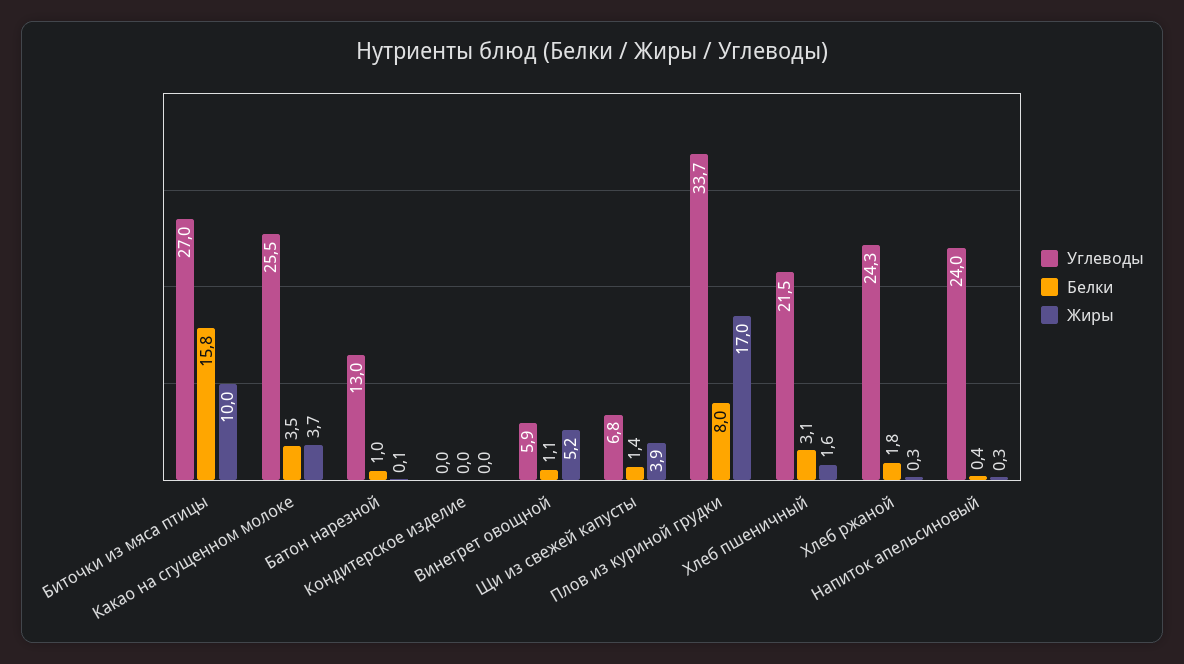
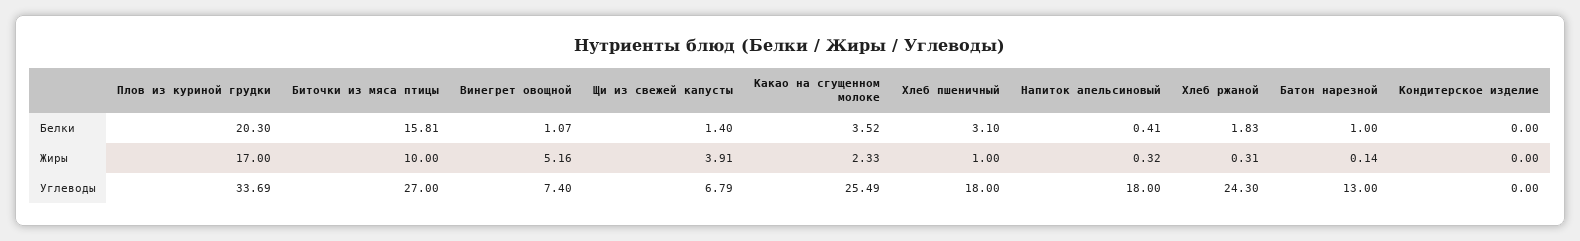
Жиры, Какао на сгущенном молоке: 3.7 -> 2.33
Углеводы, Винегрет овощной: 5.9 -> 7.4
Белки, Плов из куриной грудки: 8 -> 20.3
Углеводы, Хлеб пшеничный: 21.5 -> 18
Жиры, Хлеб пшеничный: 1.6 -> 1
Углеводы, Напиток апельсиновый: 24 -> 18

